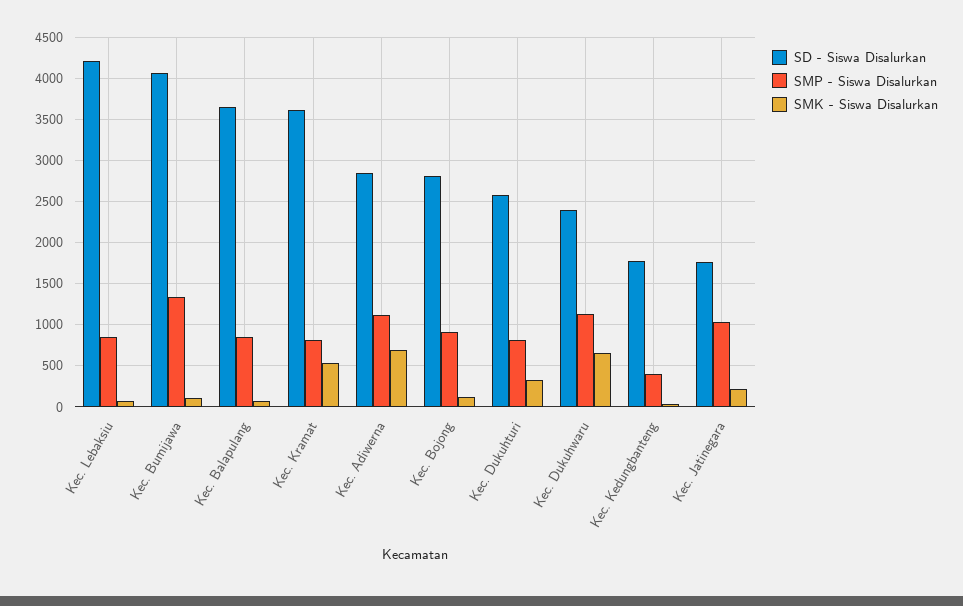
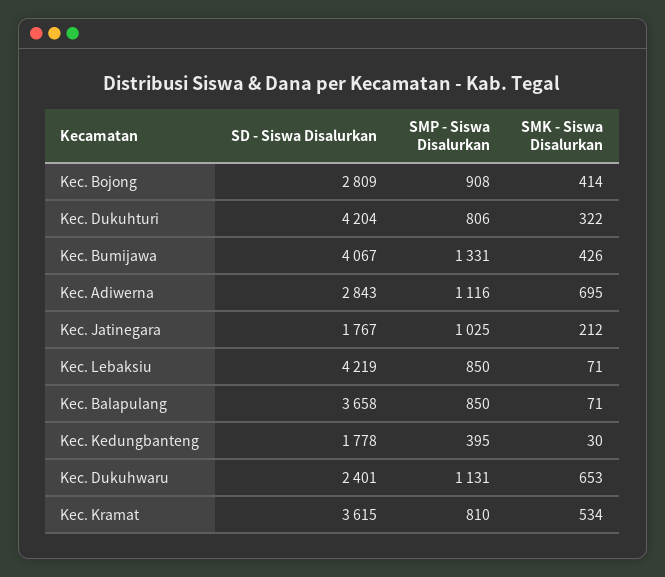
SMK - Siswa Disalurkan, Kec. Bumijawa: 100 -> 426
SMK - Siswa Disalurkan, Kec. Bojong: 100 -> 414
SD - Siswa Disalurkan, Kec. Dukuhturi: 2600 -> 4204

